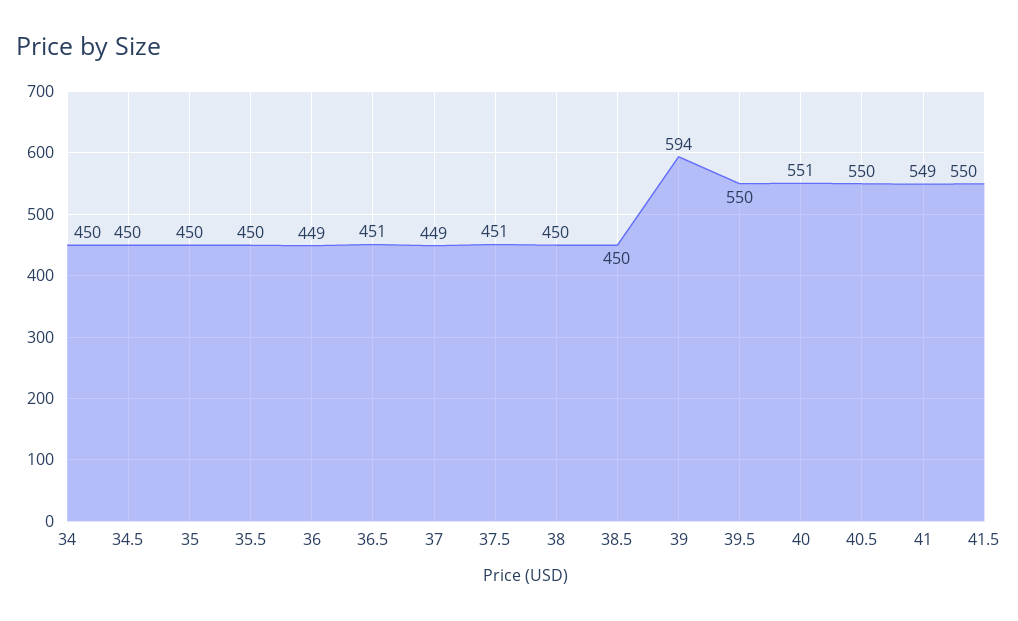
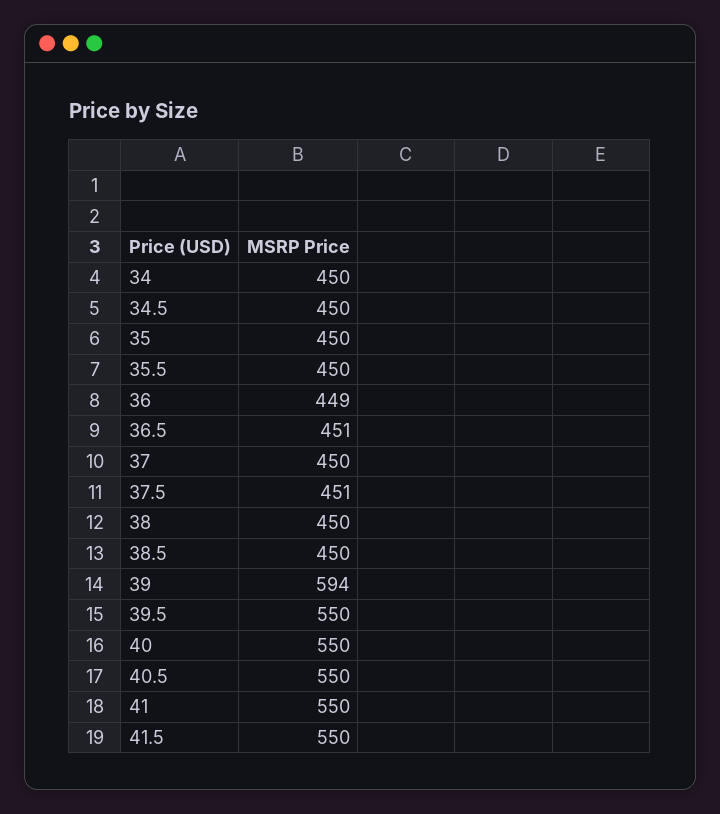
37: 449 -> 450
40: 551 -> 550
41: 549 -> 550

